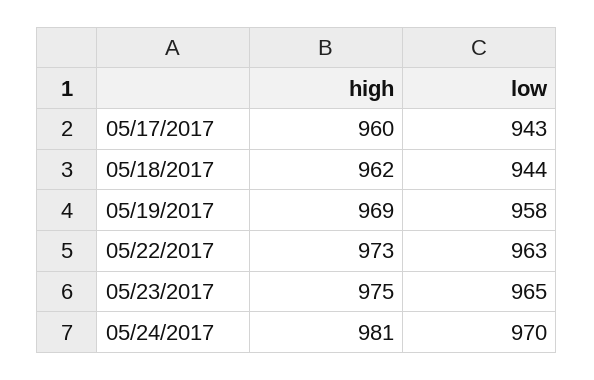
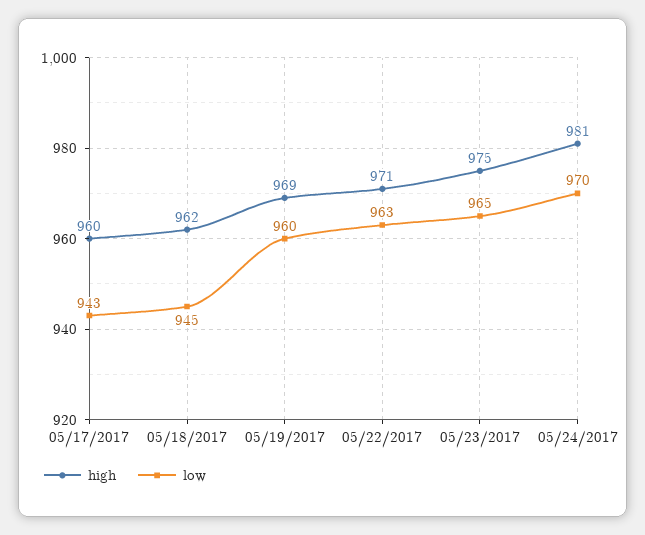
low, 05/18/2017: 944 -> 945
low, 05/19/2017: 958 -> 960
high, 05/22/2017: 973 -> 971

